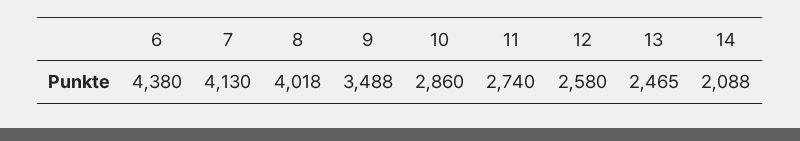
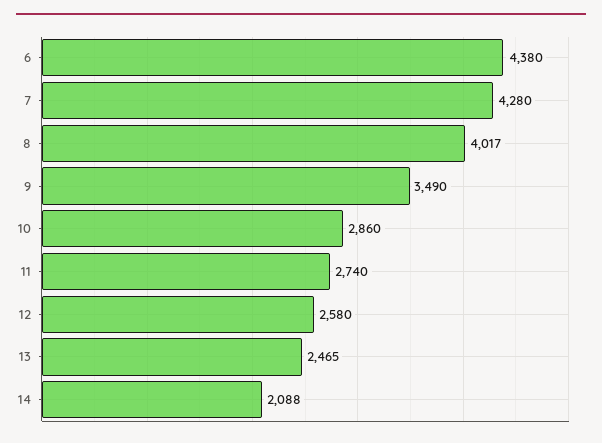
7: 4130 -> 4280
8: 4018 -> 4017
9: 3488 -> 3490

